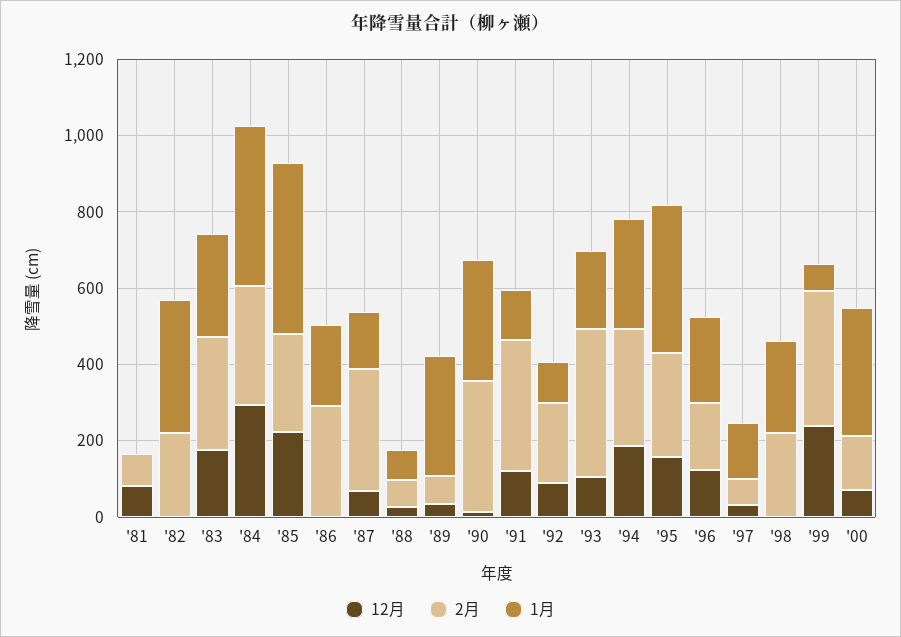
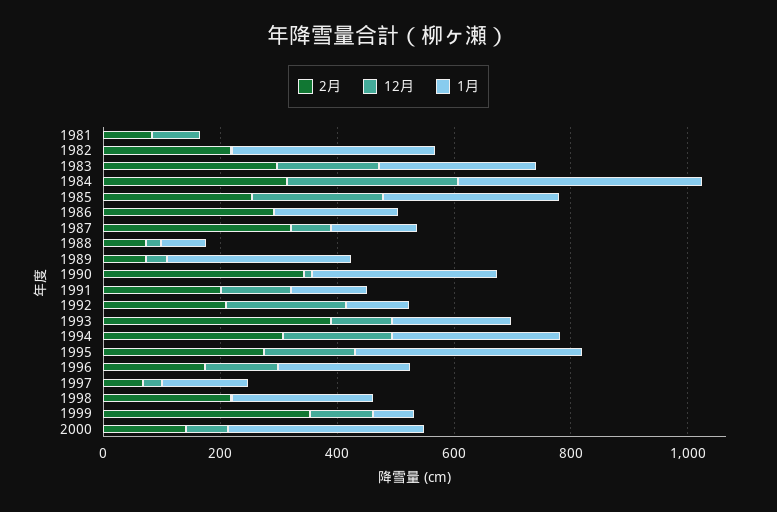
1月, '85: 450 -> 300
2月, '91: 350 -> 200
12月, '92: 100 -> 200
12月, '99: 250 -> 100

